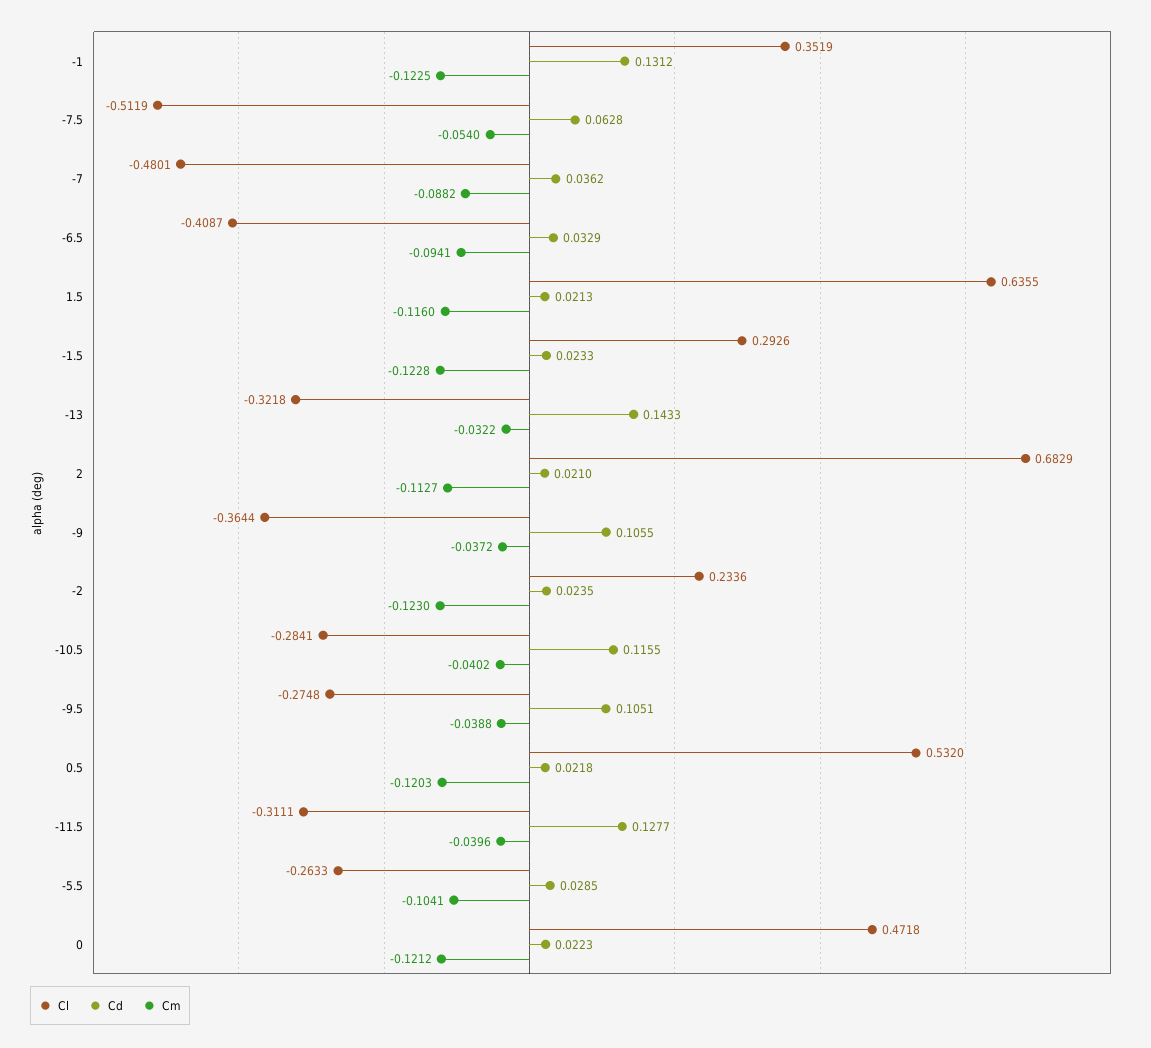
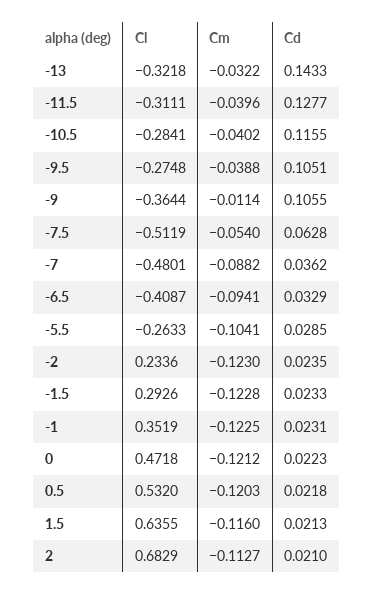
Cd, -1: 0.1312 -> 0.0231
Cm, -9: -0.0372 -> -0.0114

